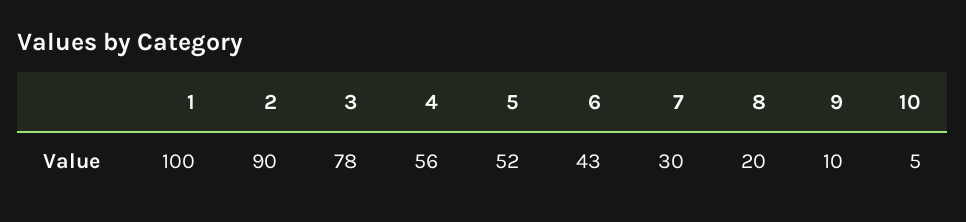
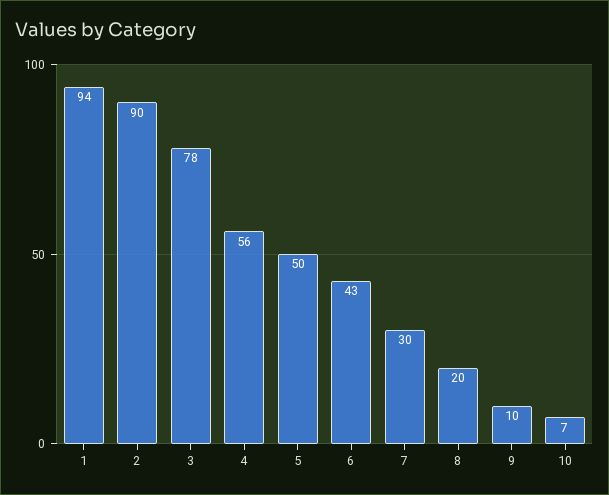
1: 100 -> 94
5: 52 -> 50
10: 5 -> 7

